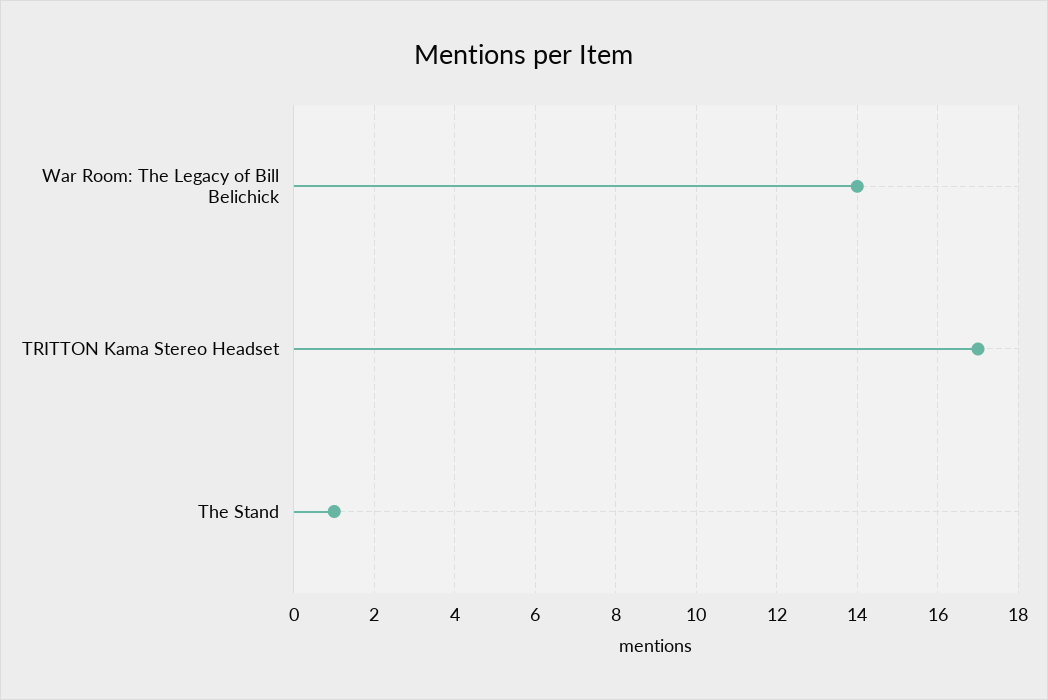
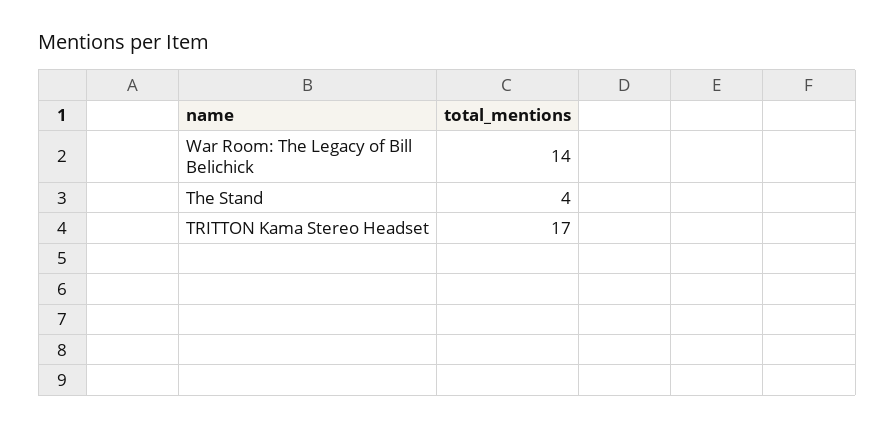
The Stand: 1 -> 4

